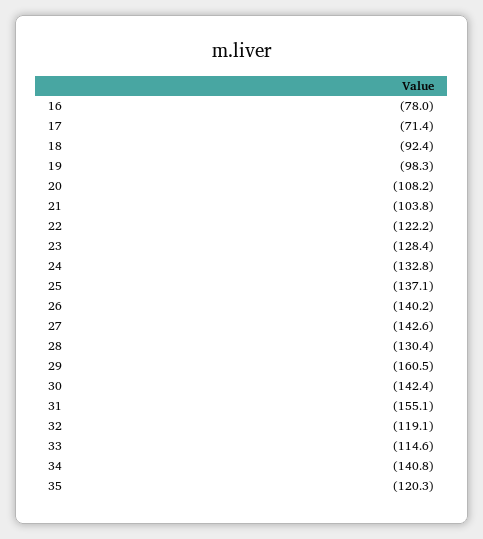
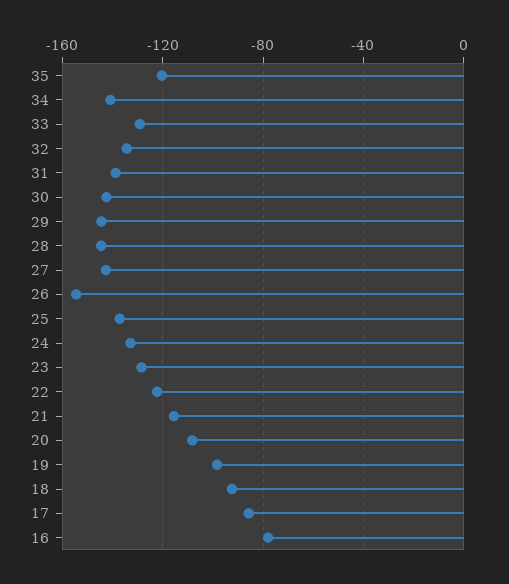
17: -71.4 -> -85
21: -103.8 -> -115
26: -140.2 -> -155
28: -130.4 -> -145
29: -160.5 -> -145
31: -155.1 -> -140
32: -119.1 -> -135
33: -114.6 -> -130

